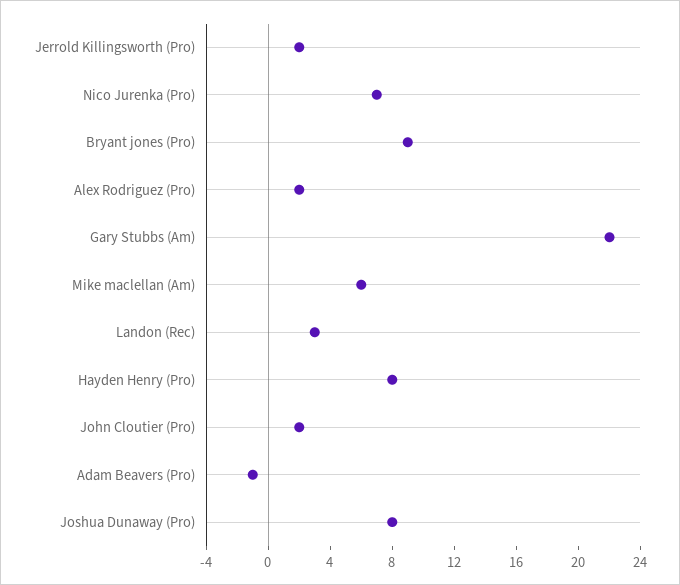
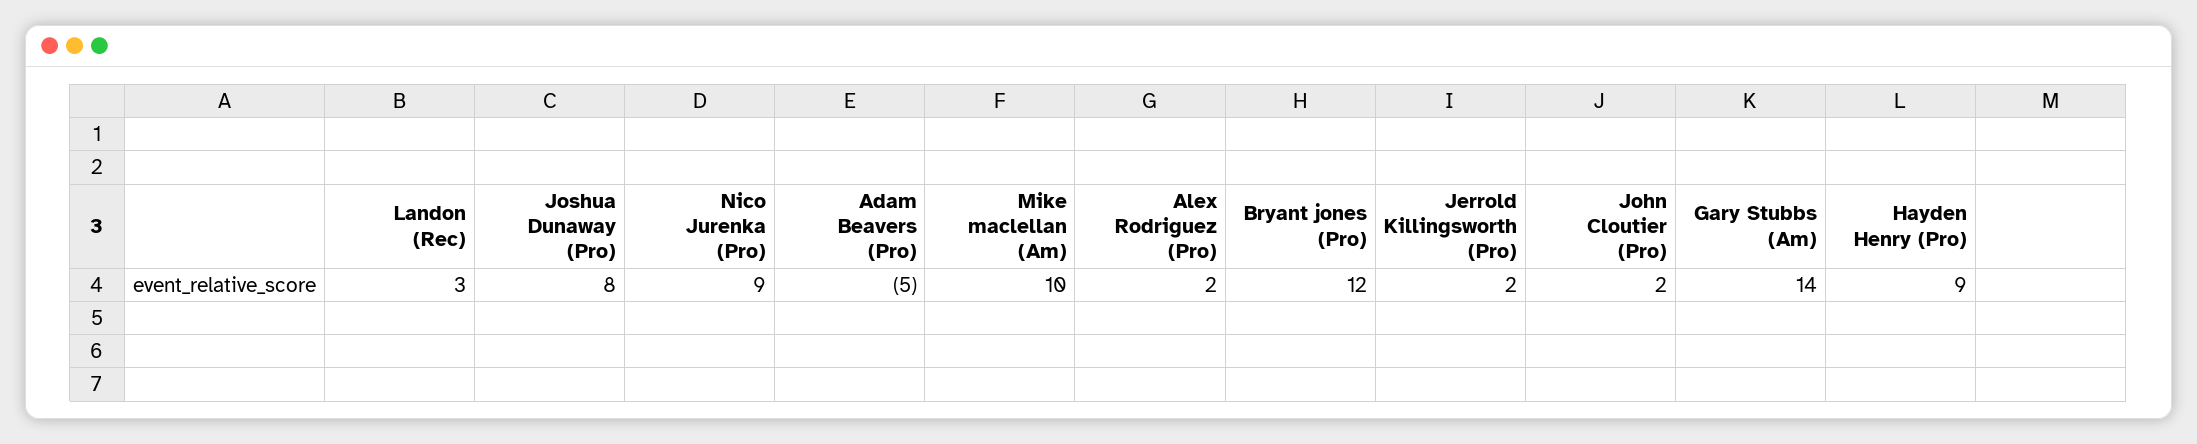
Nico Jurenka (Pro): 7 -> 9
Bryant jones (Pro): 9 -> 12
Gary Stubbs (Am): 22 -> 14
Mike maclellan (Am): 6 -> 10
Hayden Henry (Pro): 8 -> 9
Adam Beavers (Pro): -1 -> -5

